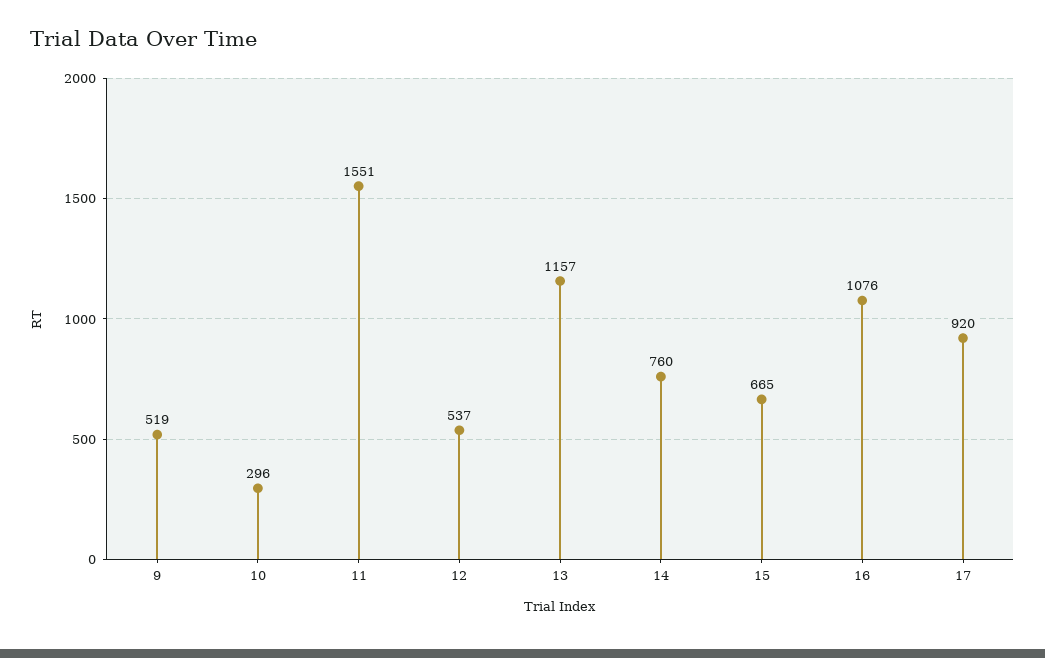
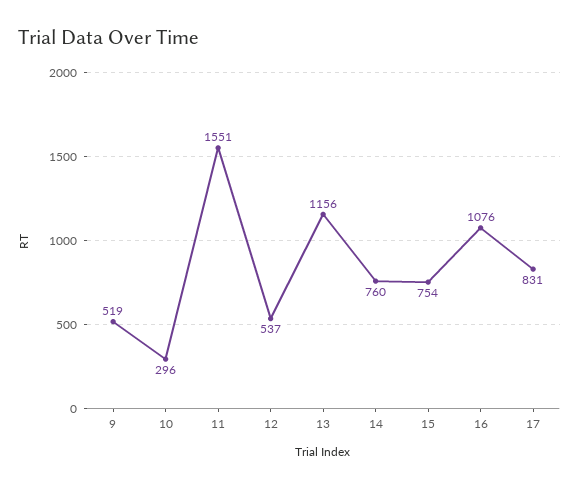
13: 1157 -> 1156
15: 665 -> 754
17: 920 -> 831

